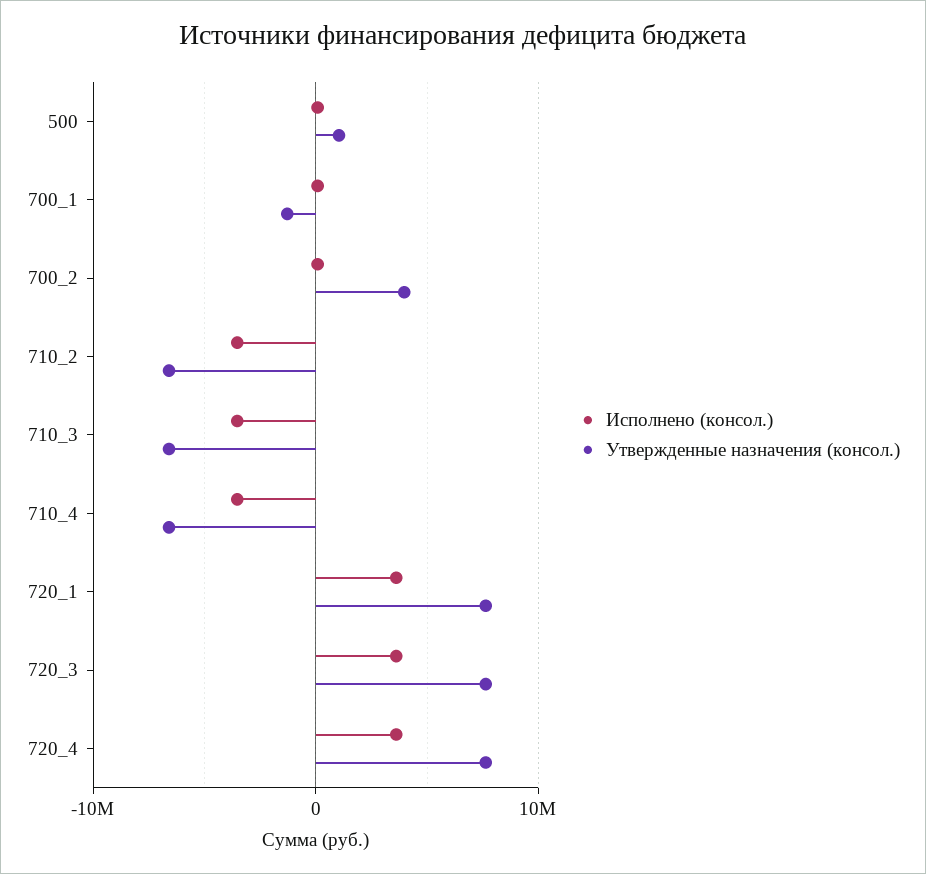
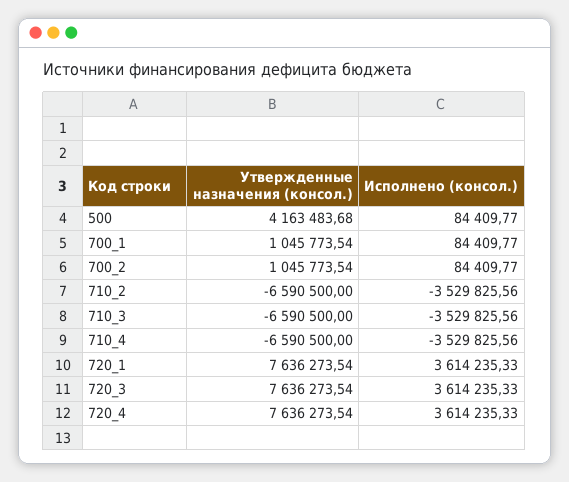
Утвержденные назначения (консол.), 500: 1000000 -> 4163483.68
Утвержденные назначения (консол.), 700_1: -1000000 -> 1045773.54
Утвержденные назначения (консол.), 700_2: 4000000 -> 1045773.54

